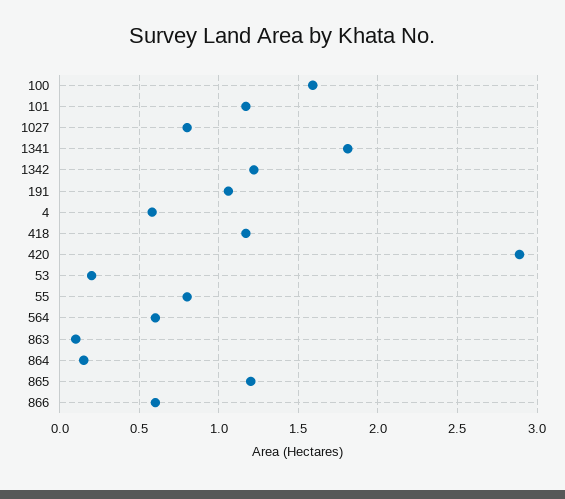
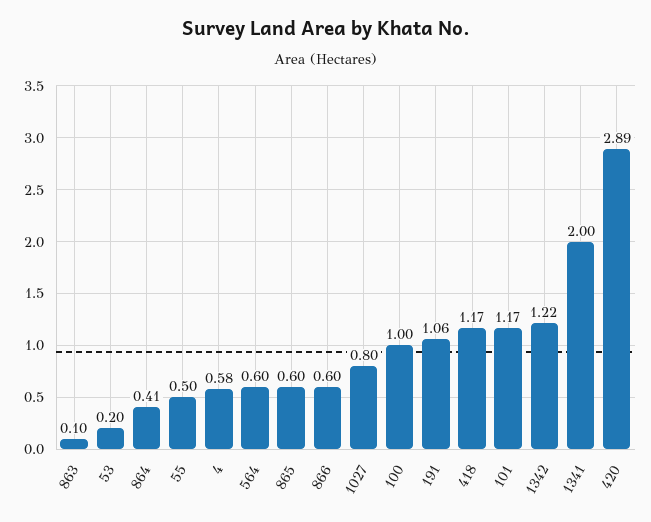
100: 1.6 -> 1
1341: 1.8 -> 2
55: 0.8 -> 0.5
864: 0.15 -> 0.41
865: 1.2 -> 0.6

